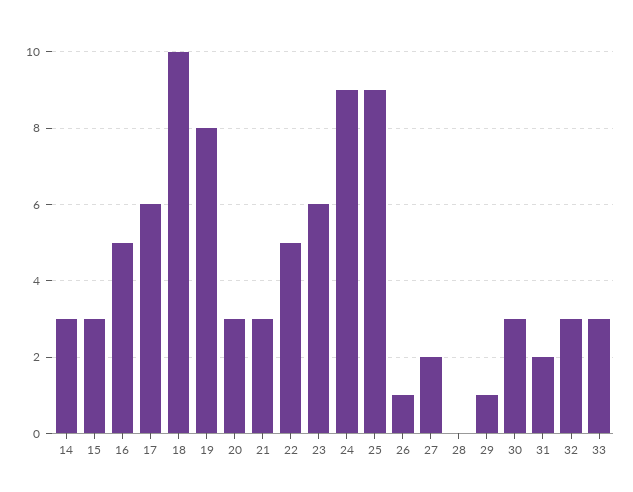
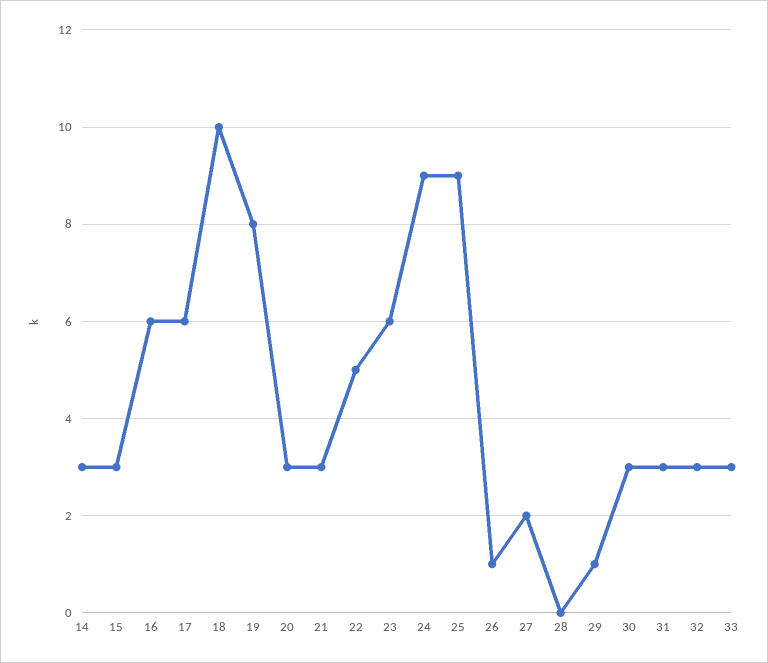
16: 5 -> 6
31: 2 -> 3

